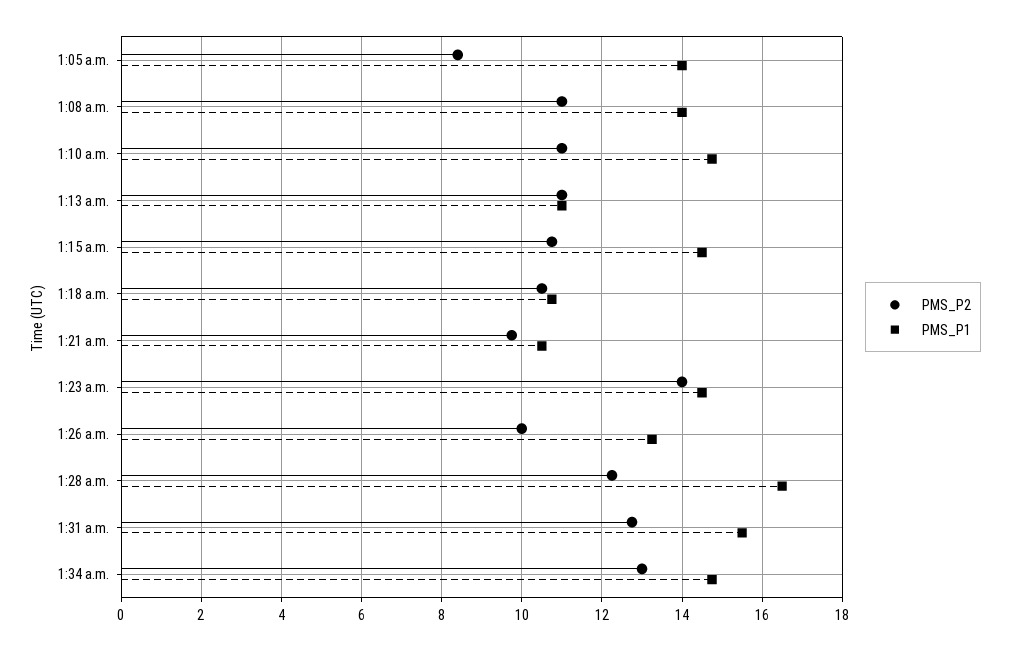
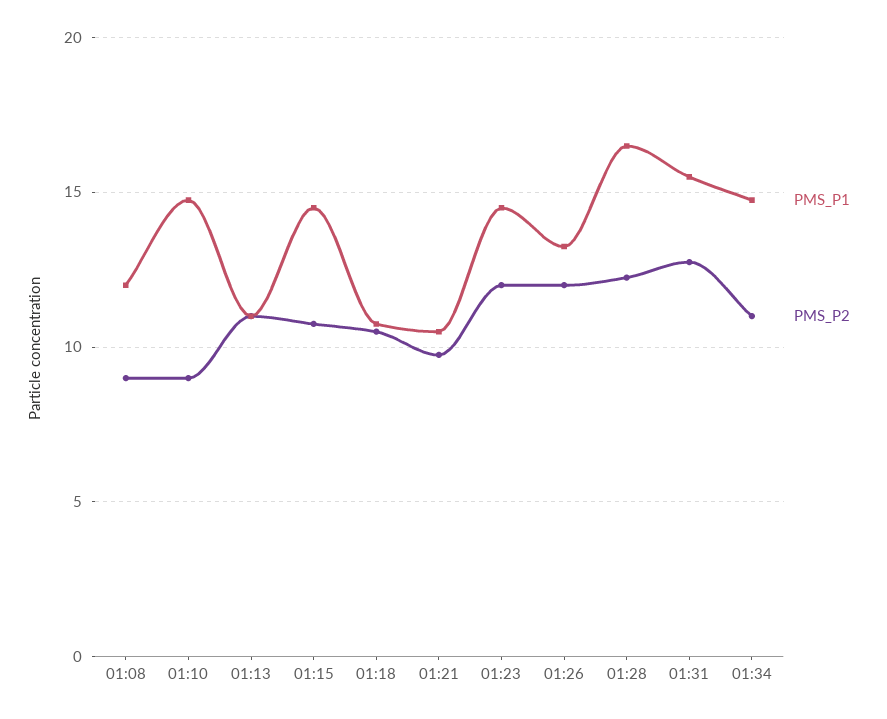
PMS_P2, 1:05 a.m.: 8.4 -> none
PMS_P1, 1:05 a.m.: 14 -> none
PMS_P2, 1:08 a.m.: 11 -> 9
PMS_P1, 1:08 a.m.: 14 -> 12
PMS_P2, 1:10 a.m.: 11 -> 9
PMS_P2, 1:23 a.m.: 14 -> 12
PMS_P2, 1:26 a.m.: 10 -> 12
PMS_P2, 1:34 a.m.: 13 -> 11

